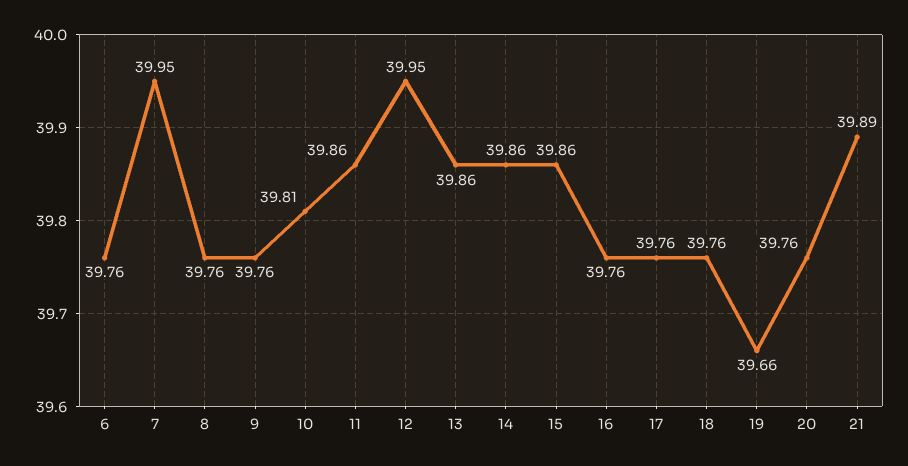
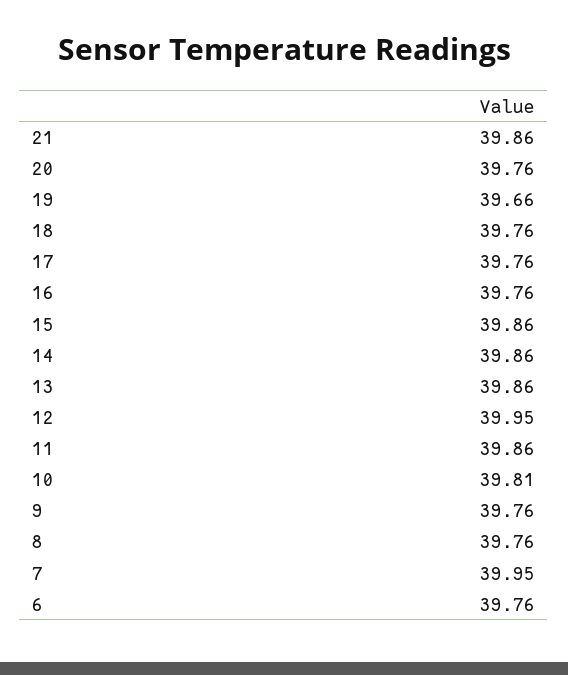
21: 39.89 -> 39.86

